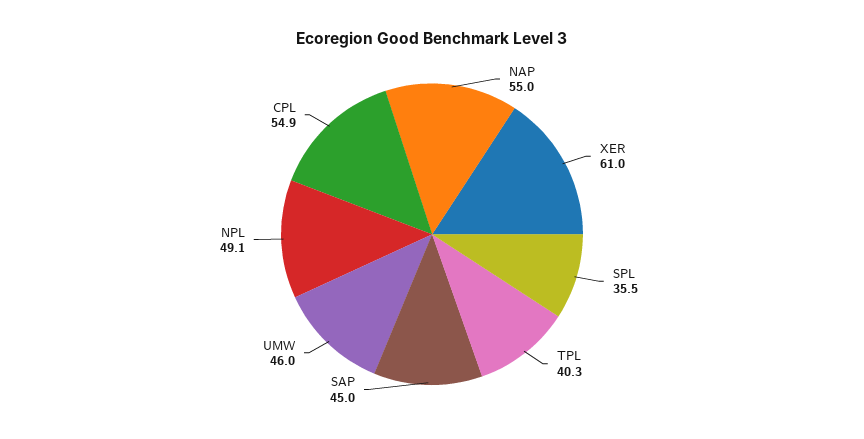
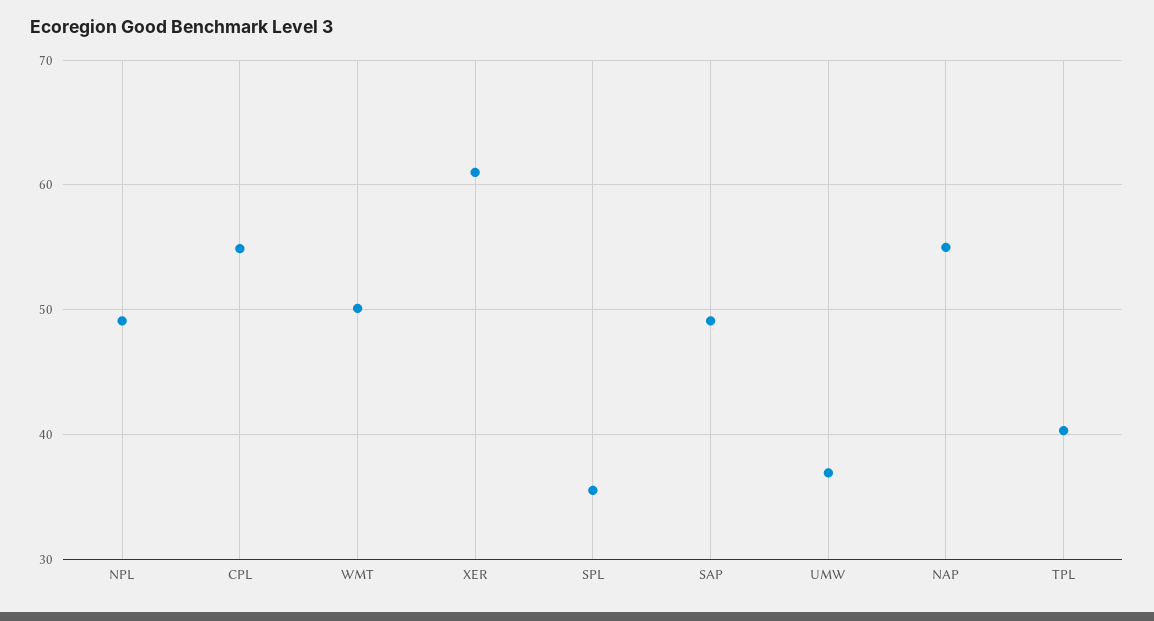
SAP: 45 -> 49
UMW: 46 -> 37
WMT: none -> 50

